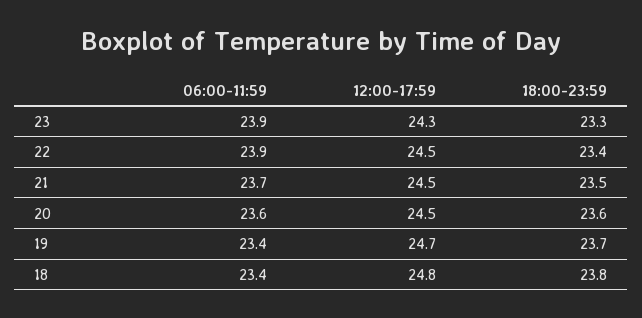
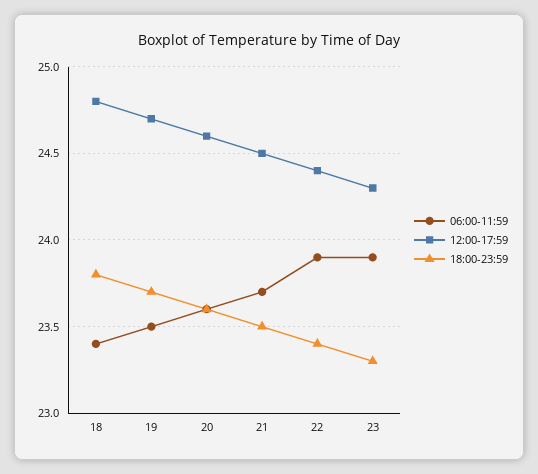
12:00-17:59, 22: 24.5 -> 24.4
12:00-17:59, 20: 24.5 -> 24.6
06:00-11:59, 19: 23.4 -> 23.5

